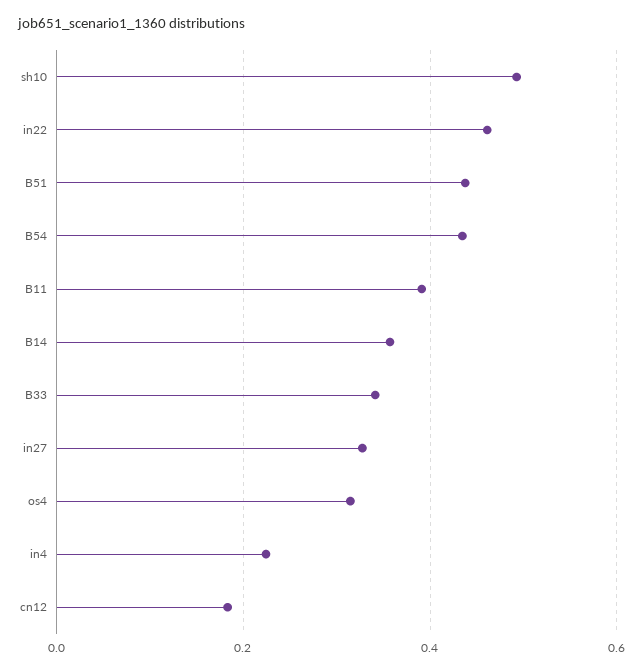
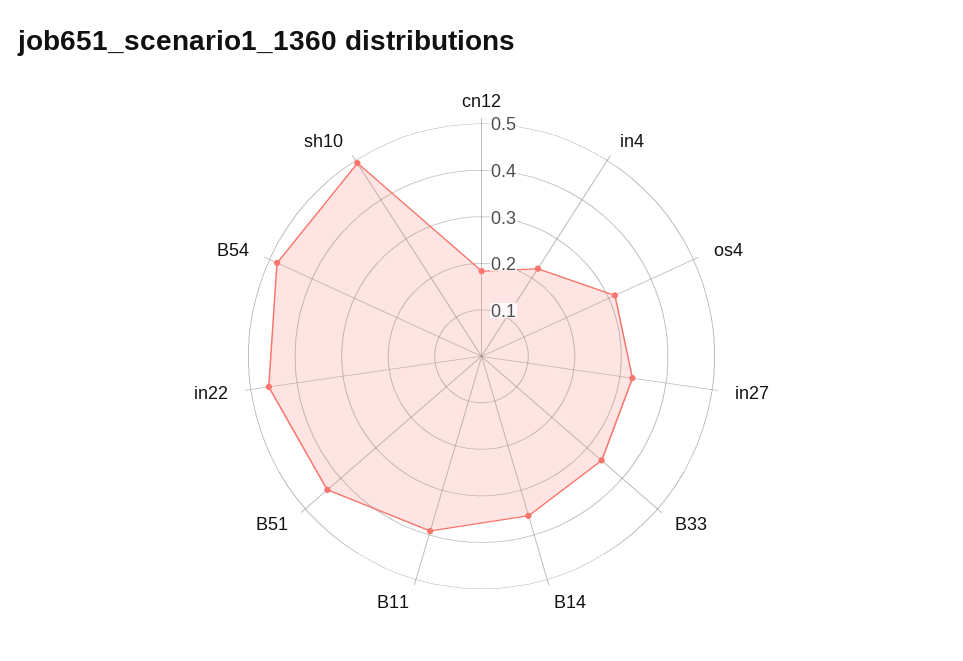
B54: 0.44 -> 0.48

